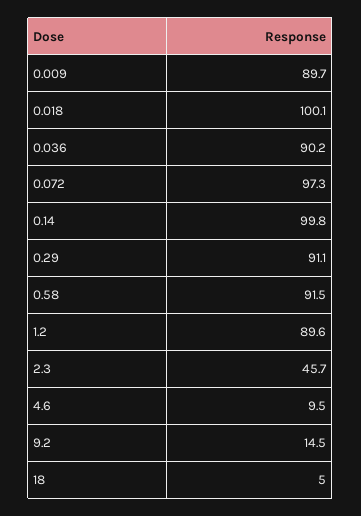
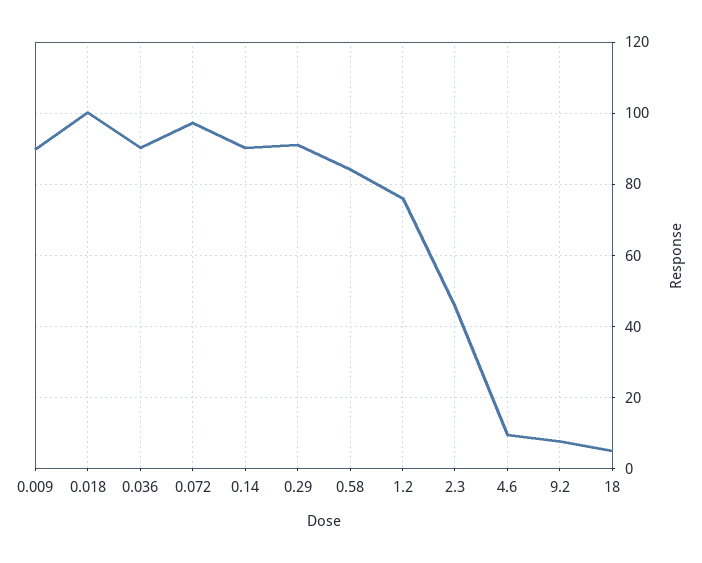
0.14: 99.8 -> 90
0.58: 91.5 -> 84
1.2: 89.6 -> 76
9.2: 14.5 -> 8

